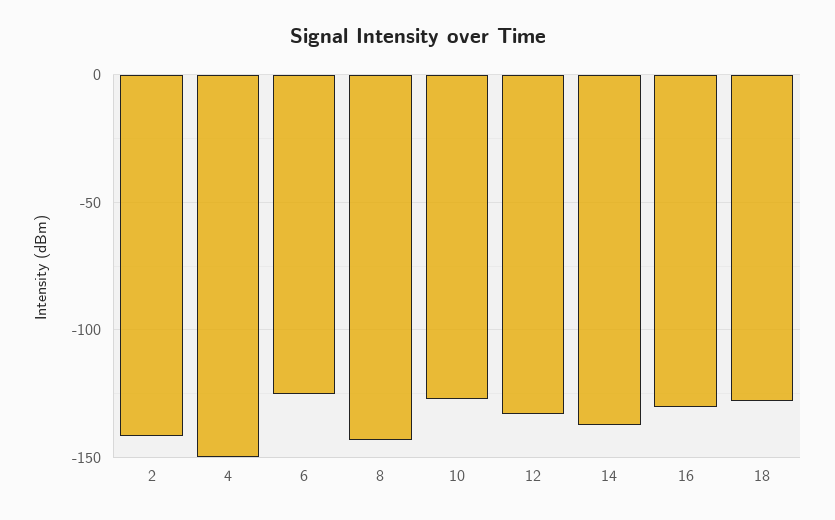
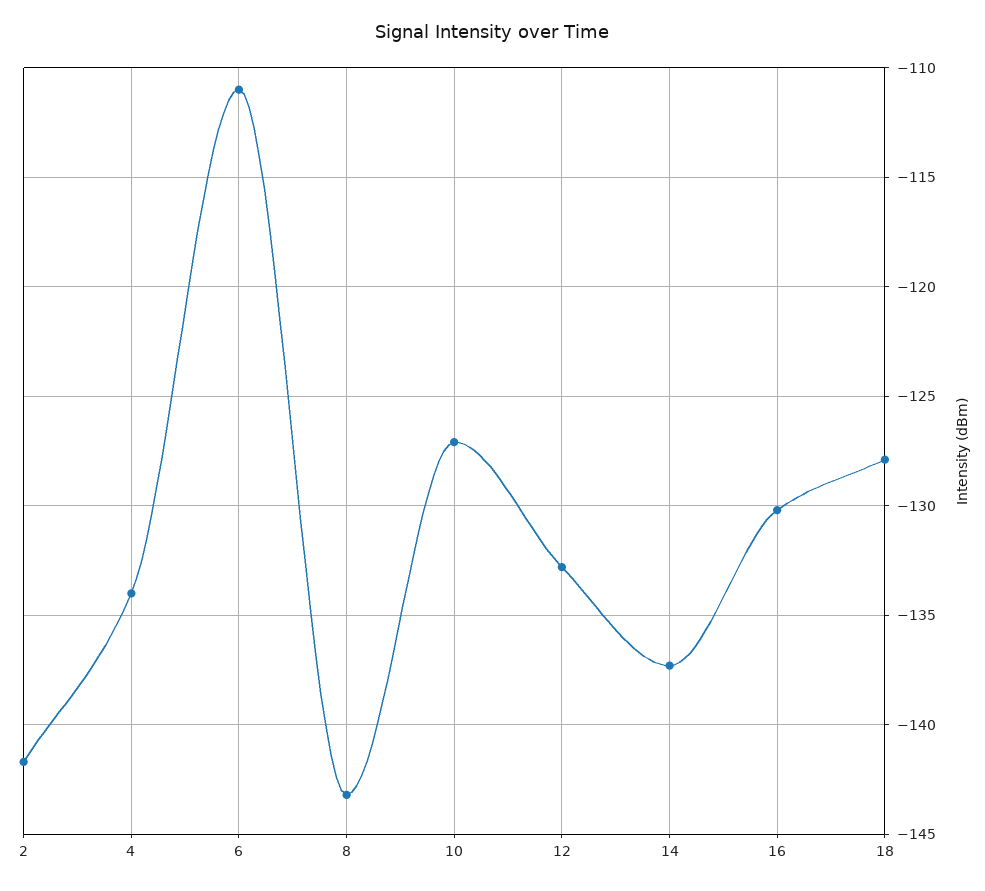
4: -150 -> -134
6: -125 -> -111

